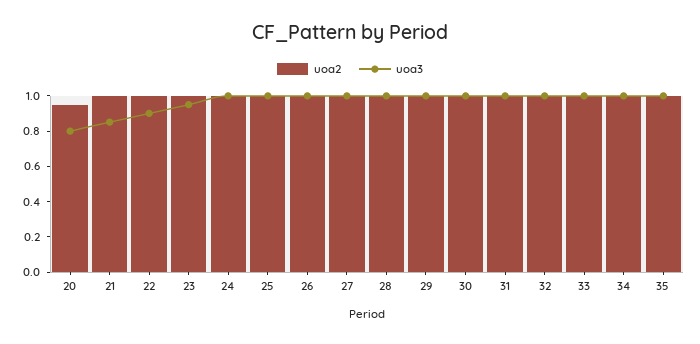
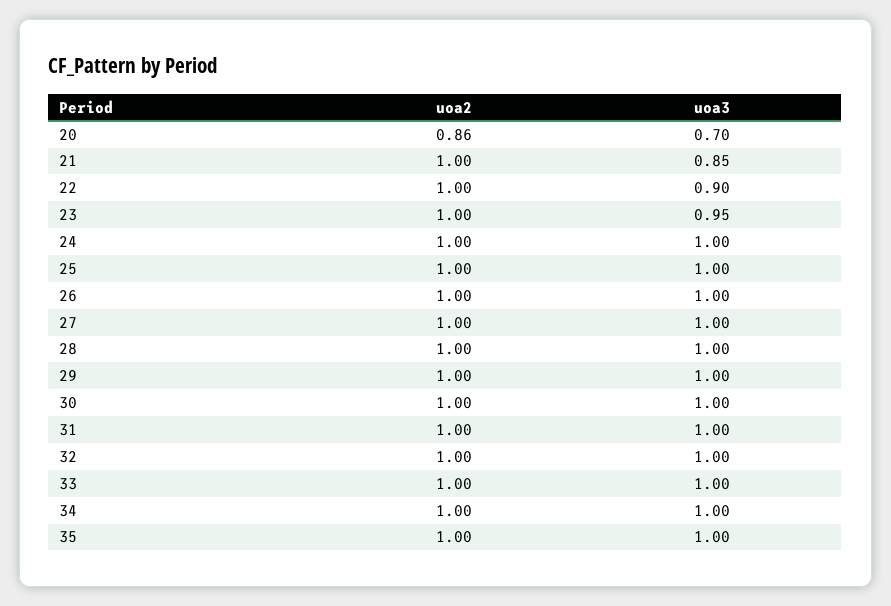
uoa2, 20: 0.95 -> 0.86
uoa3, 20: 0.8 -> 0.7

